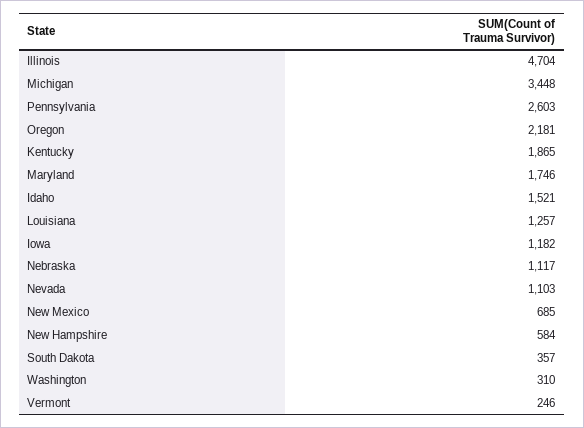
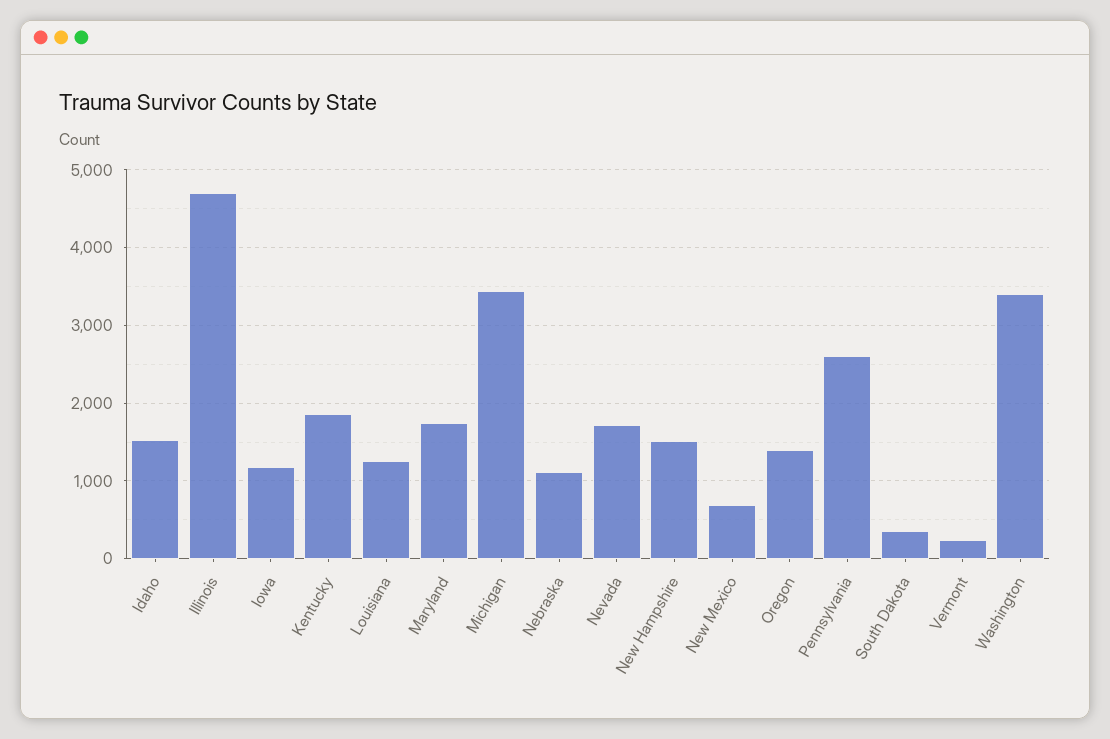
Oregon: 2181 -> 1400
Nevada: 1103 -> 1700
New Hampshire: 584 -> 1500
Washington: 310 -> 3400

